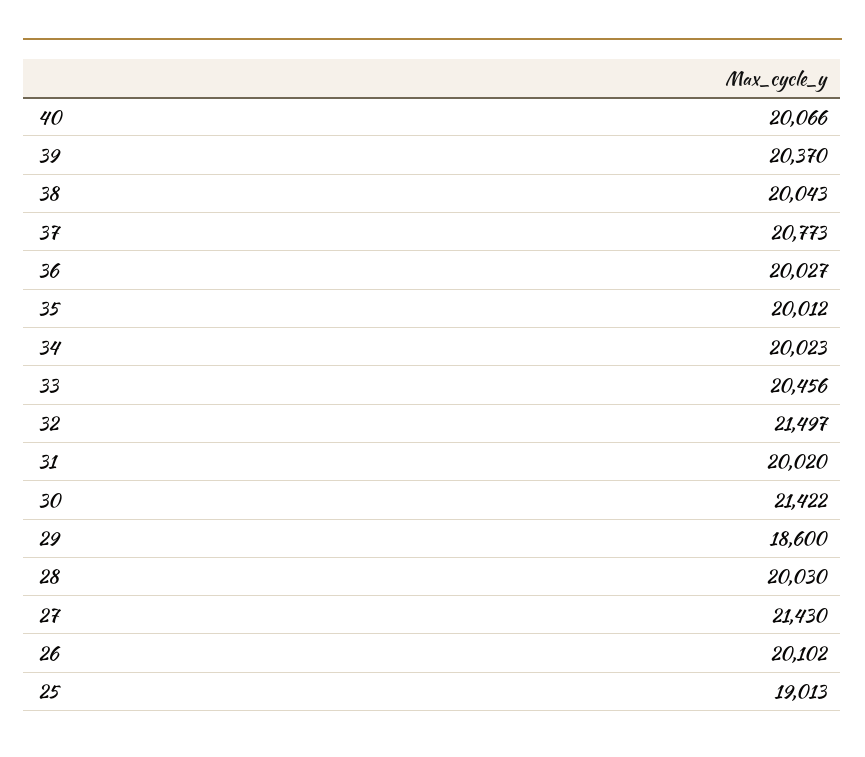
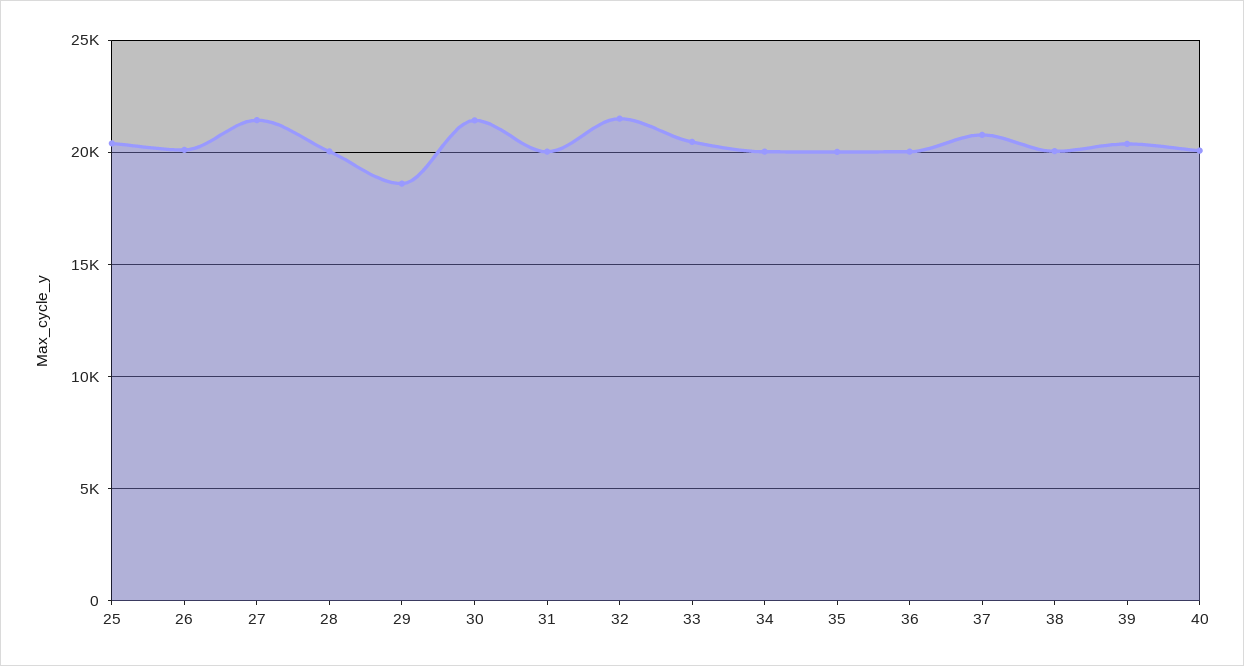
25: 19013 -> 20500

